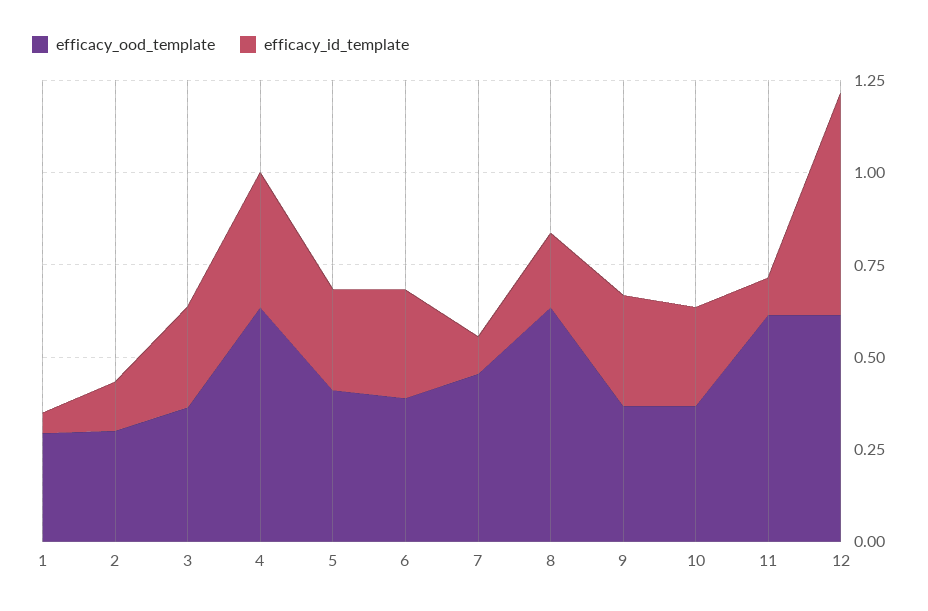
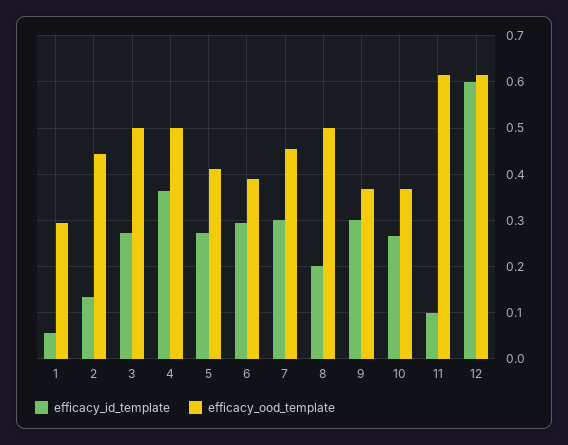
efficacy_ood_template, 2: 0.3 -> 0.44
efficacy_ood_template, 3: 0.35 -> 0.5
efficacy_ood_template, 4: 0.65 -> 0.5
efficacy_id_template, 7: 0.1 -> 0.3
efficacy_ood_template, 8: 0.65 -> 0.5

